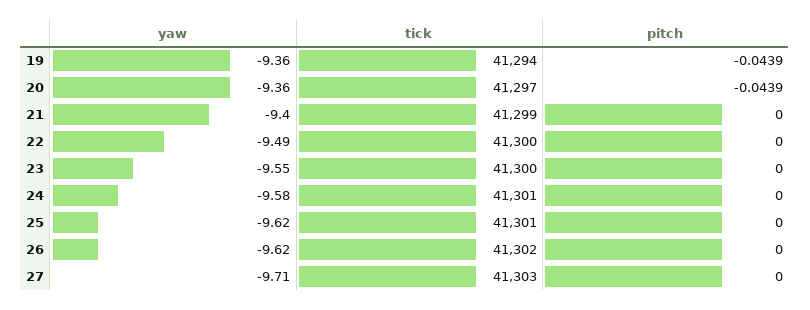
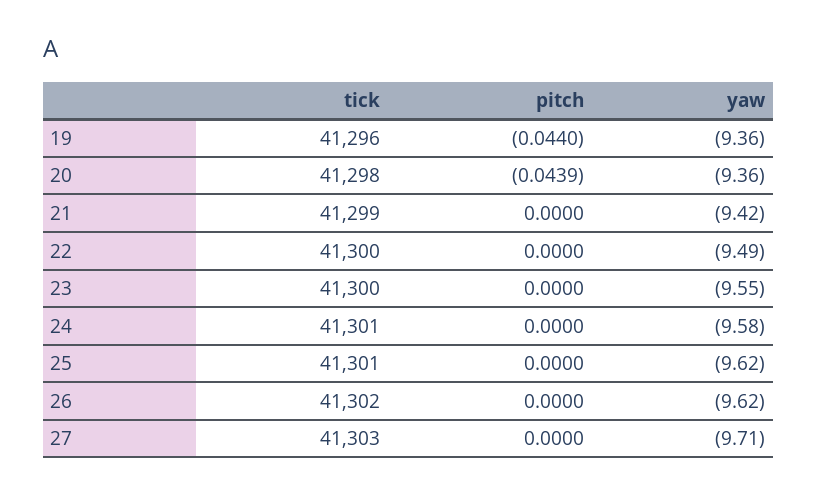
tick, 19: 41294 -> 41296
pitch, 19: -0.0439 -> -0.044
tick, 20: 41297 -> 41298
yaw, 21: -9.4 -> -9.42

